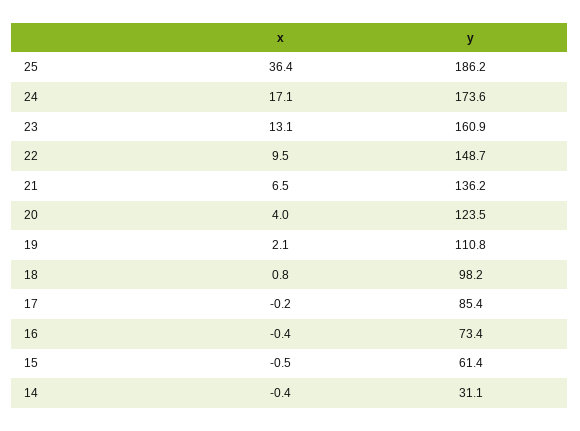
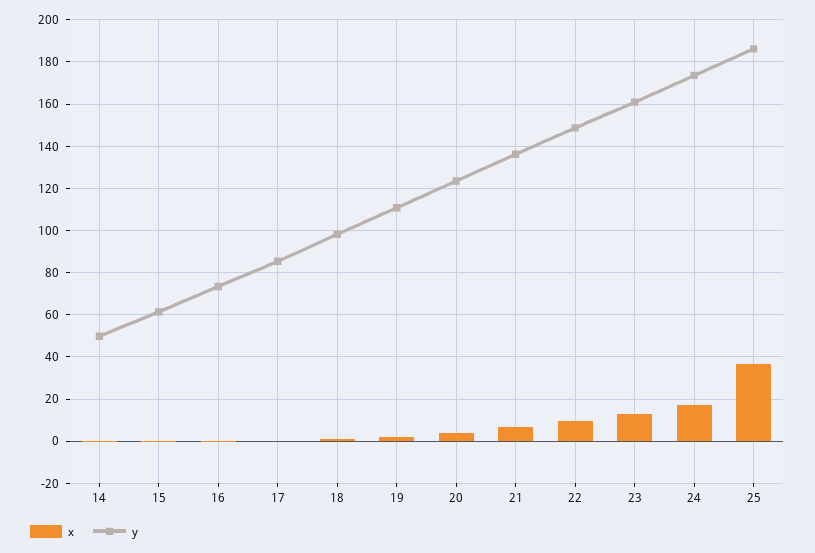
y, 14: 31.1 -> 50

